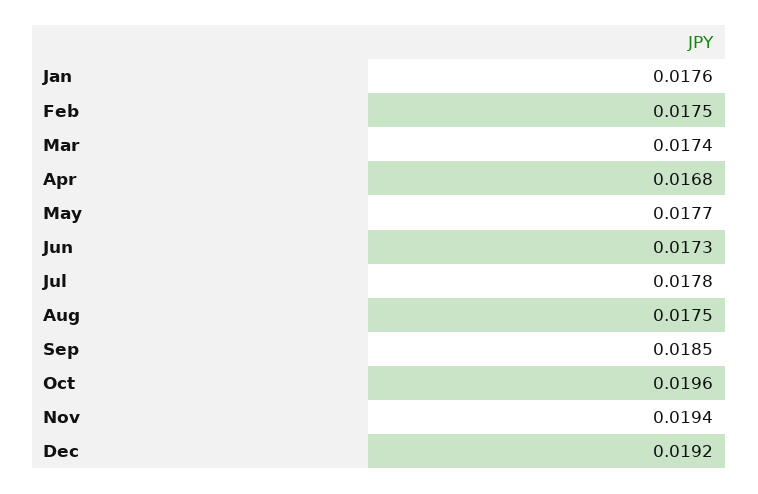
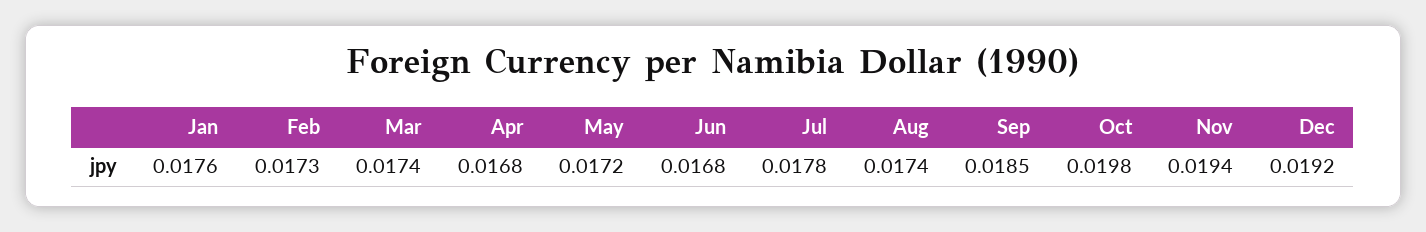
Feb: 0.0175 -> 0.0173
May: 0.0177 -> 0.0172
Jun: 0.0173 -> 0.0168
Aug: 0.0175 -> 0.0174
Oct: 0.0196 -> 0.0198

